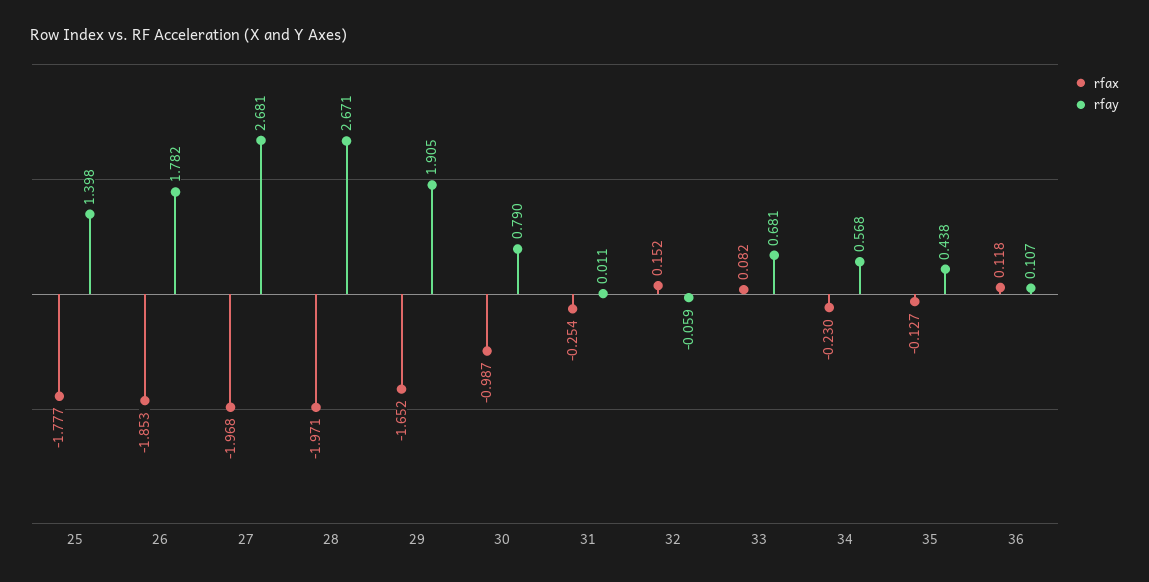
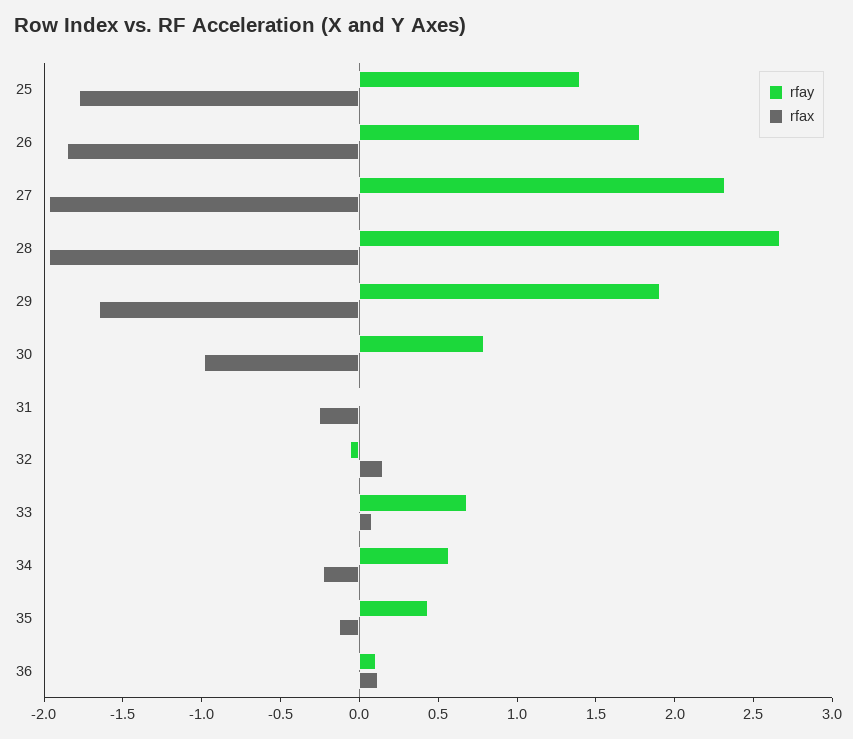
rfay, 27: 2.681 -> 2.3

